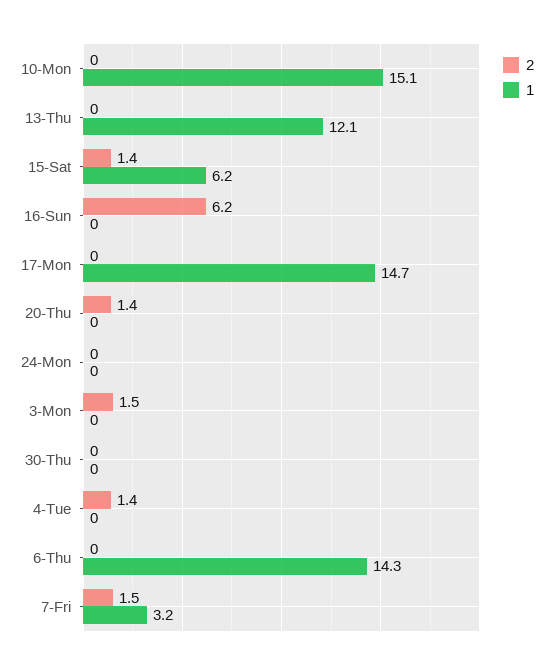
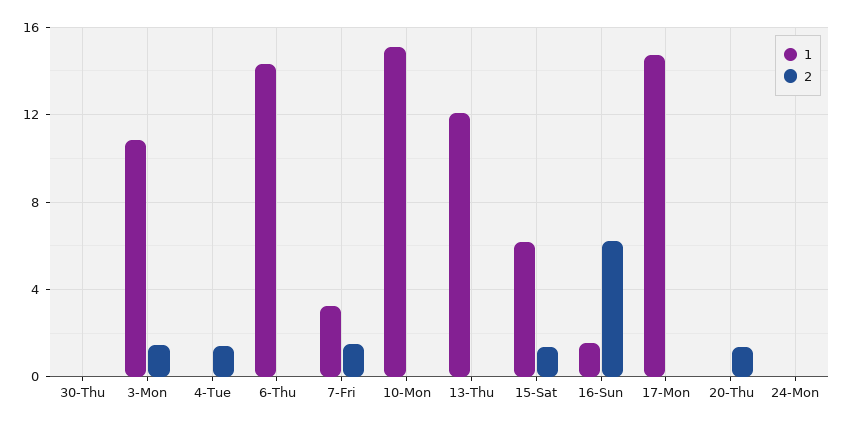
1, 16-Sun: 0 -> 1.5
1, 3-Mon: 0 -> 11

